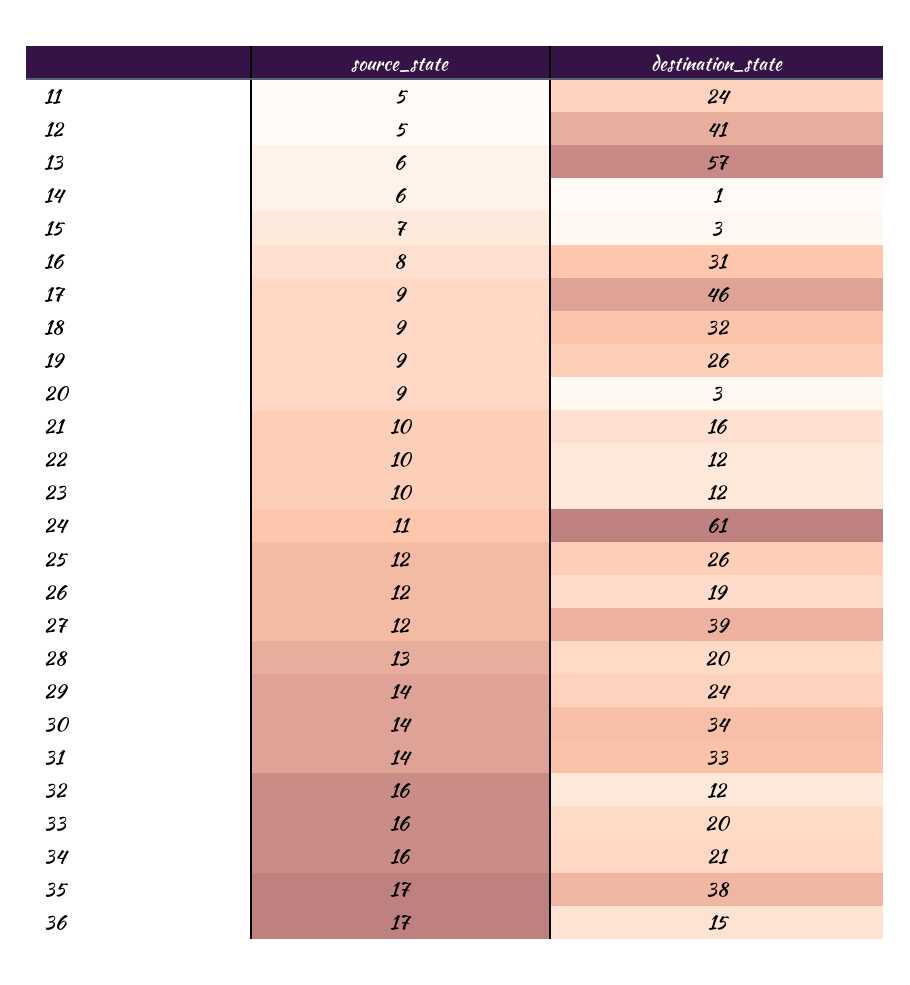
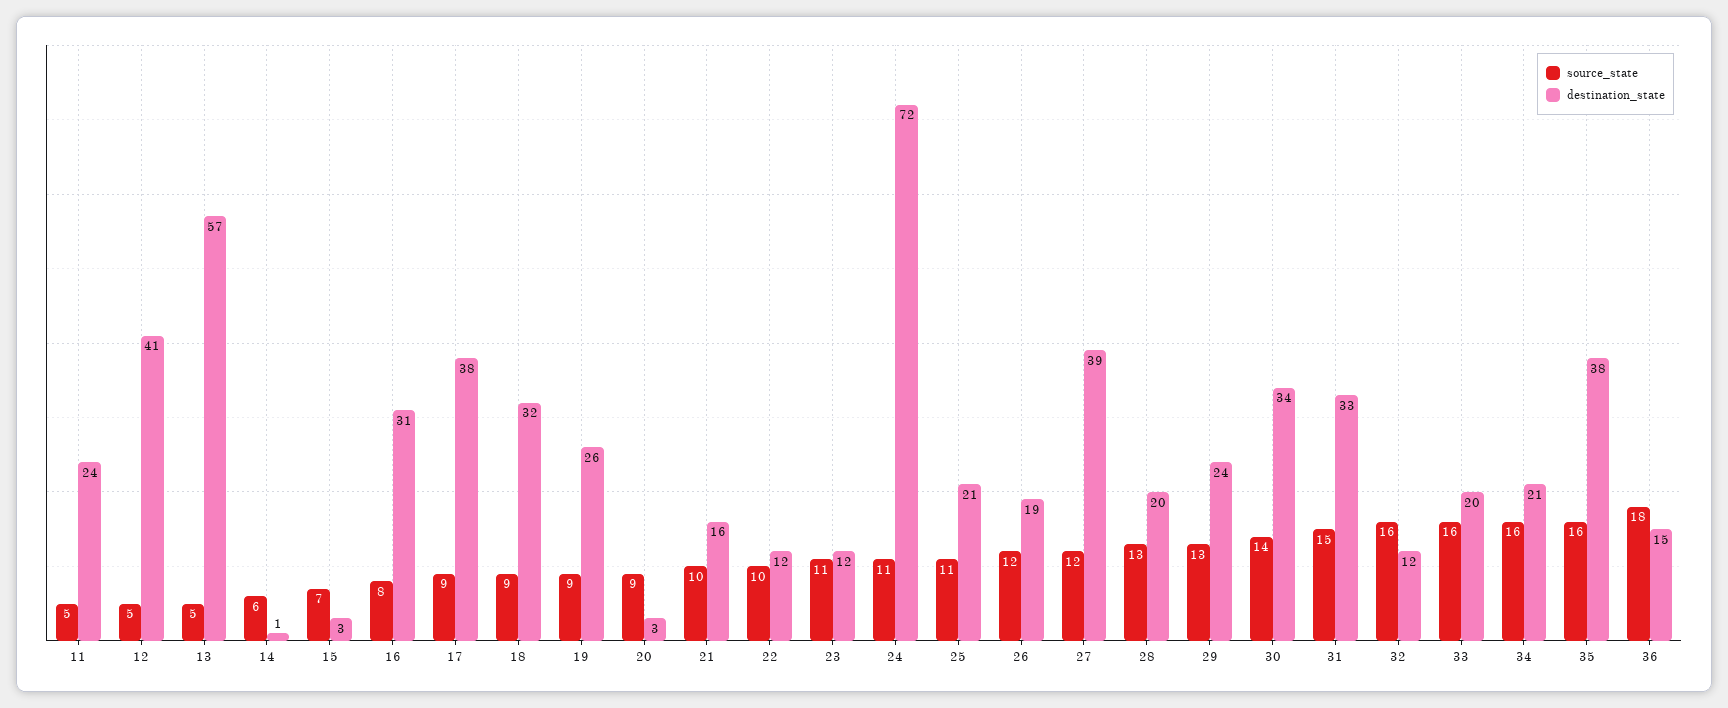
source_state, 13: 6 -> 5
destination_state, 17: 46 -> 38
source_state, 23: 10 -> 11
destination_state, 24: 61 -> 72
source_state, 25: 12 -> 11
destination_state, 25: 26 -> 21
source_state, 29: 14 -> 13
source_state, 31: 14 -> 15
source_state, 35: 17 -> 16
source_state, 36: 17 -> 18

